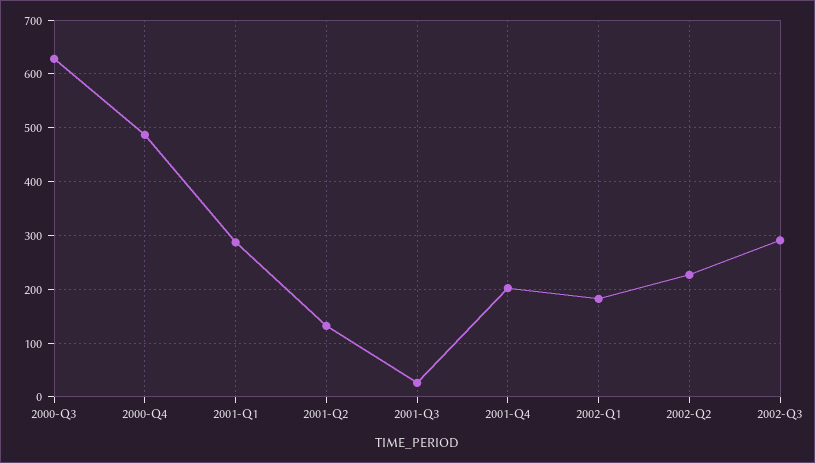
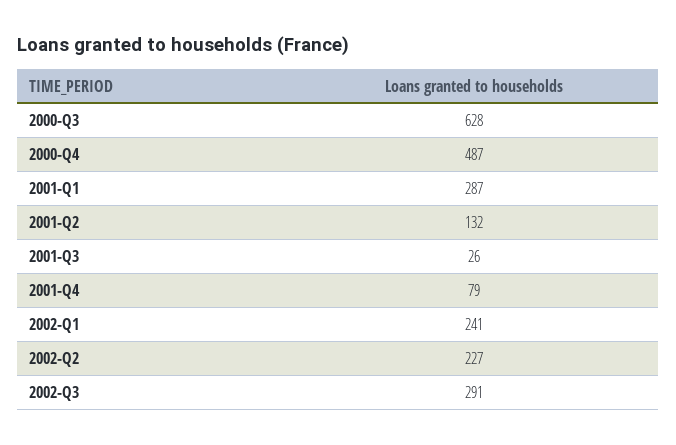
2001-Q4: 200 -> 79
2002-Q1: 180 -> 241

